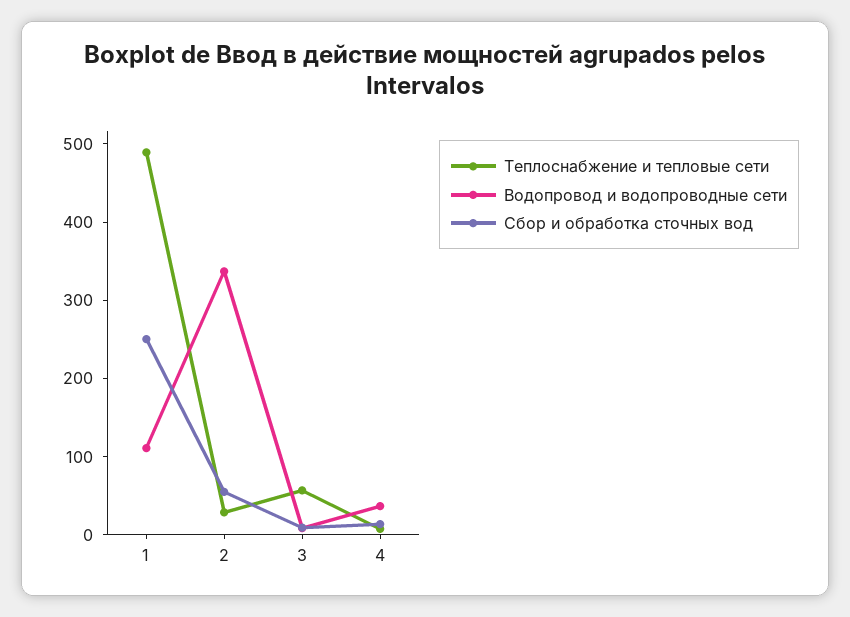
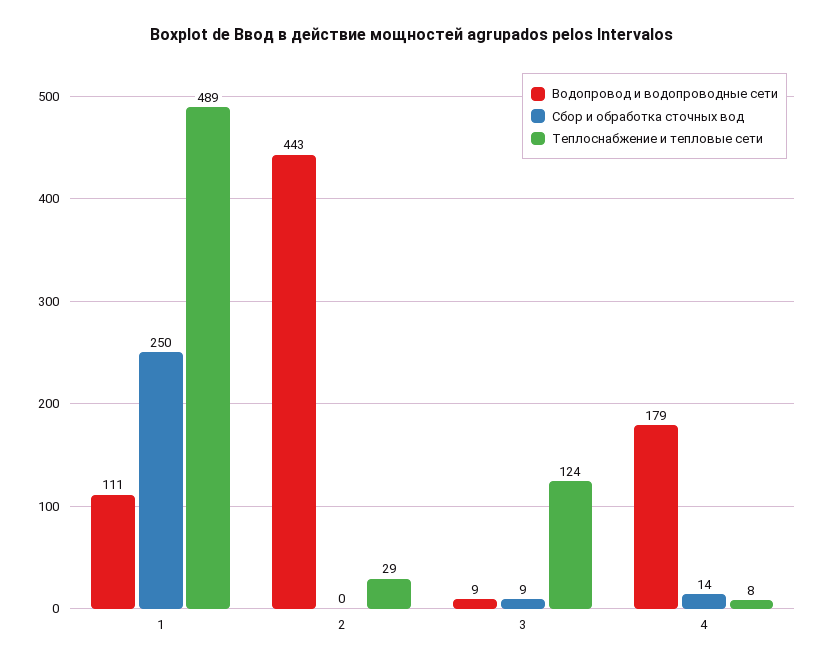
Водопровод и водопроводные сети, 2: 340 -> 443
Сбор и обработка сточных вод, 2: 60 -> 0
Теплоснабжение и тепловые сети, 3: 60 -> 124
Водопровод и водопроводные сети, 4: 40 -> 179

